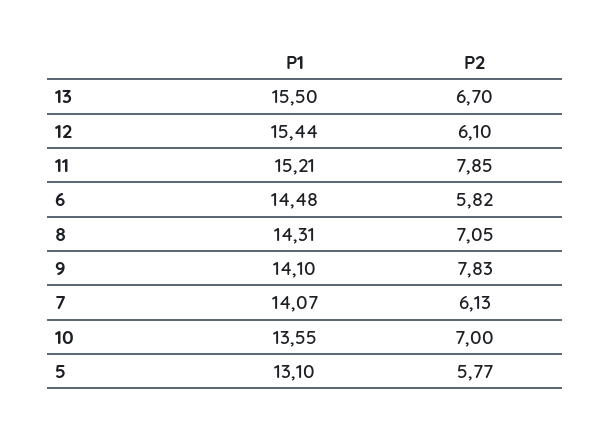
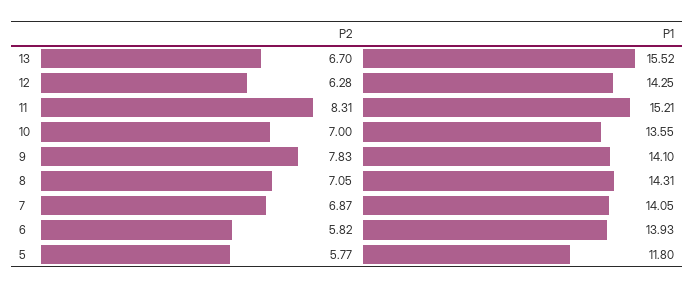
P1, 13: 15.5 -> 15.52
P1, 12: 15.44 -> 14.25
P2, 12: 6.1 -> 6.28
P2, 11: 7.85 -> 8.31
P1, 6: 14.48 -> 13.93
P1, 7: 14.07 -> 14.05
P2, 7: 6.13 -> 6.87
P1, 5: 13.1 -> 11.8

